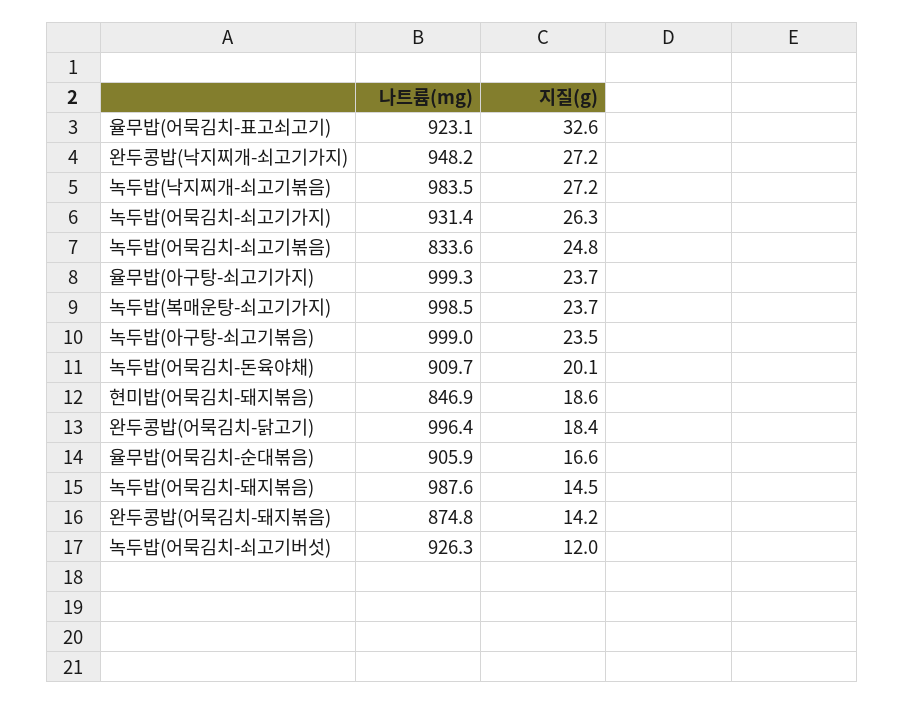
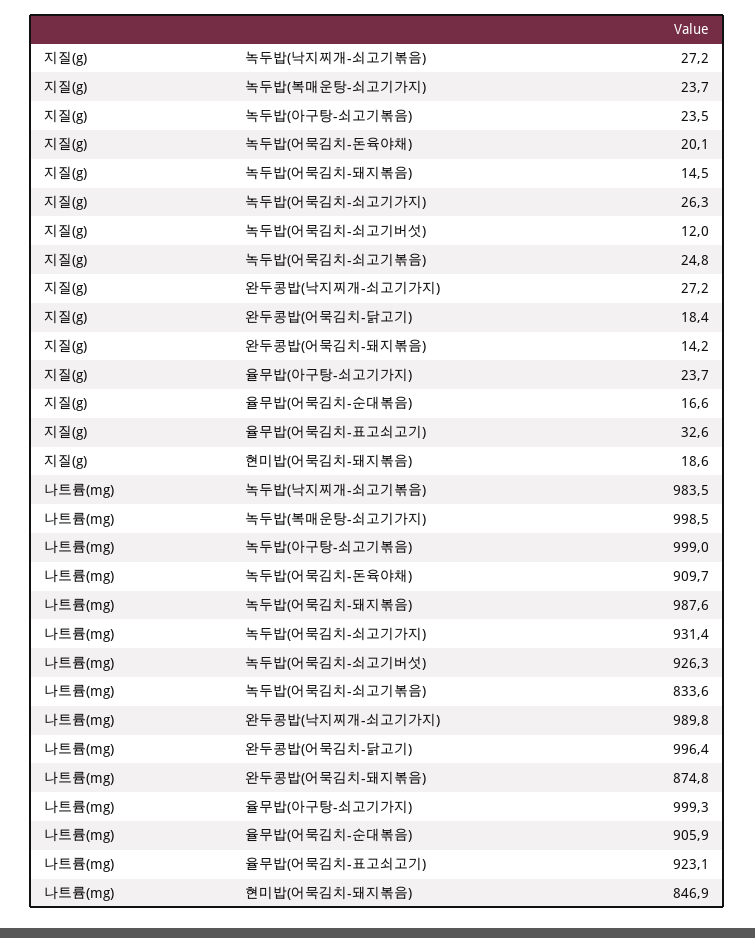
나트륨(mg), 완두콩밥(낙지찌개-쇠고기가지): 948.2 -> 989.8

